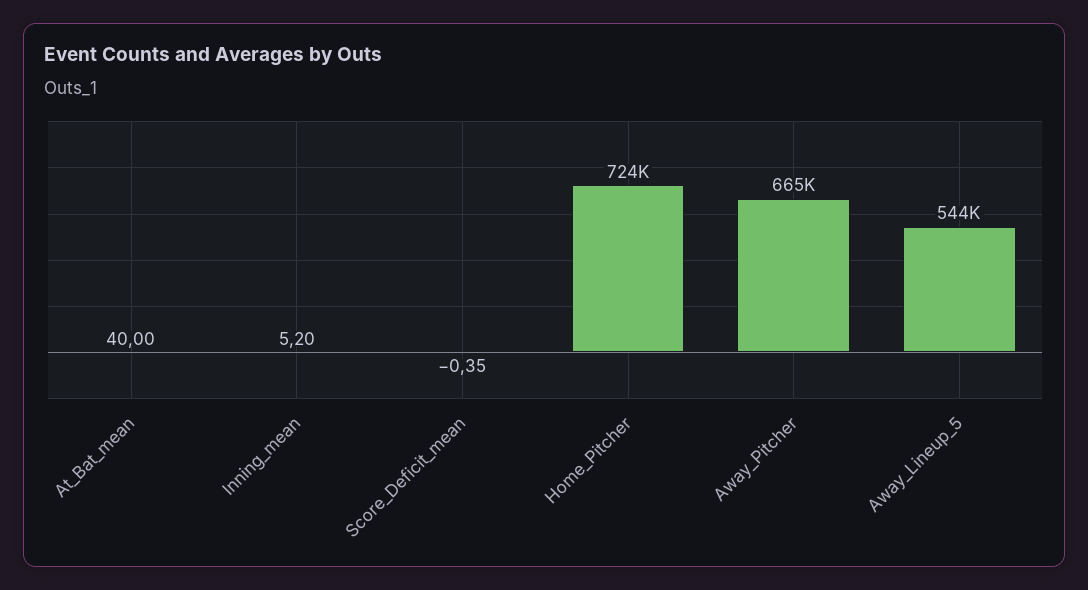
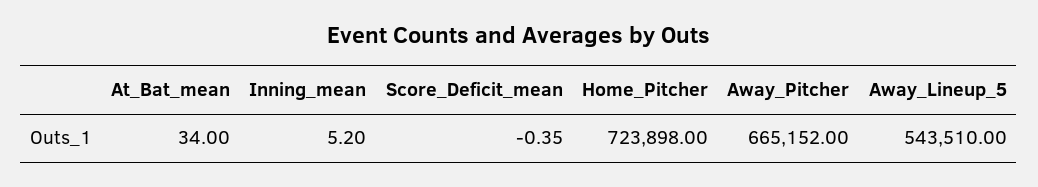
At_Bat_mean: 40 -> 34

